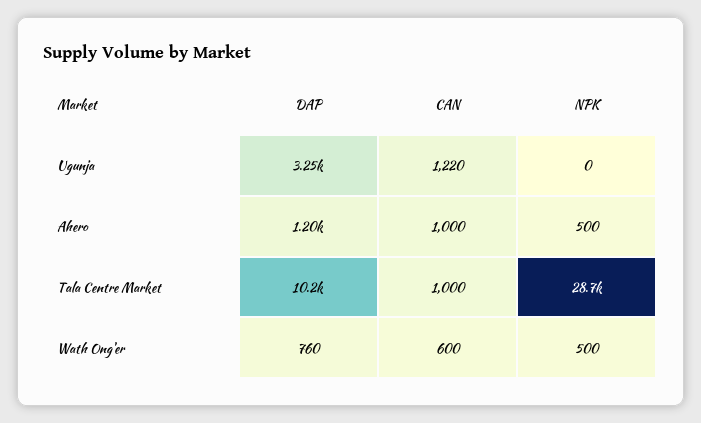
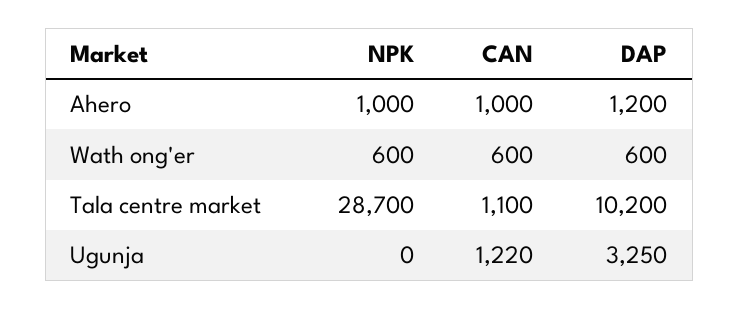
NPK, Ahero: 500 -> 1000
CAN, Tala Centre Market: 1000 -> 1100
DAP, Wath Ong'er: 760 -> 600
NPK, Wath Ong'er: 500 -> 600

